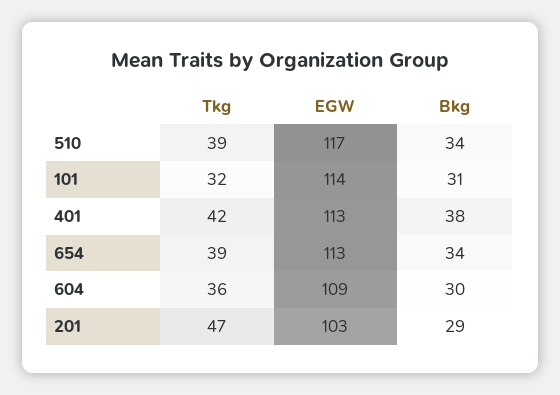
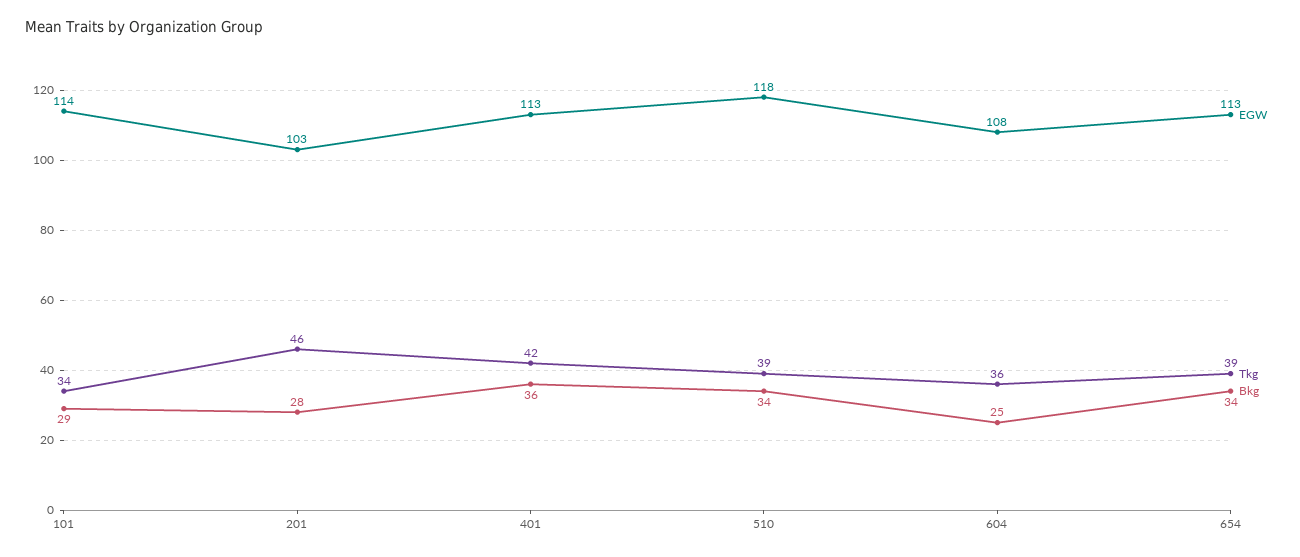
EGW, 510: 117 -> 118
Tkg, 101: 32 -> 34
Bkg, 101: 31 -> 29
Bkg, 401: 38 -> 36
EGW, 604: 109 -> 108
Bkg, 604: 30 -> 25
Tkg, 201: 47 -> 46
Bkg, 201: 29 -> 28

